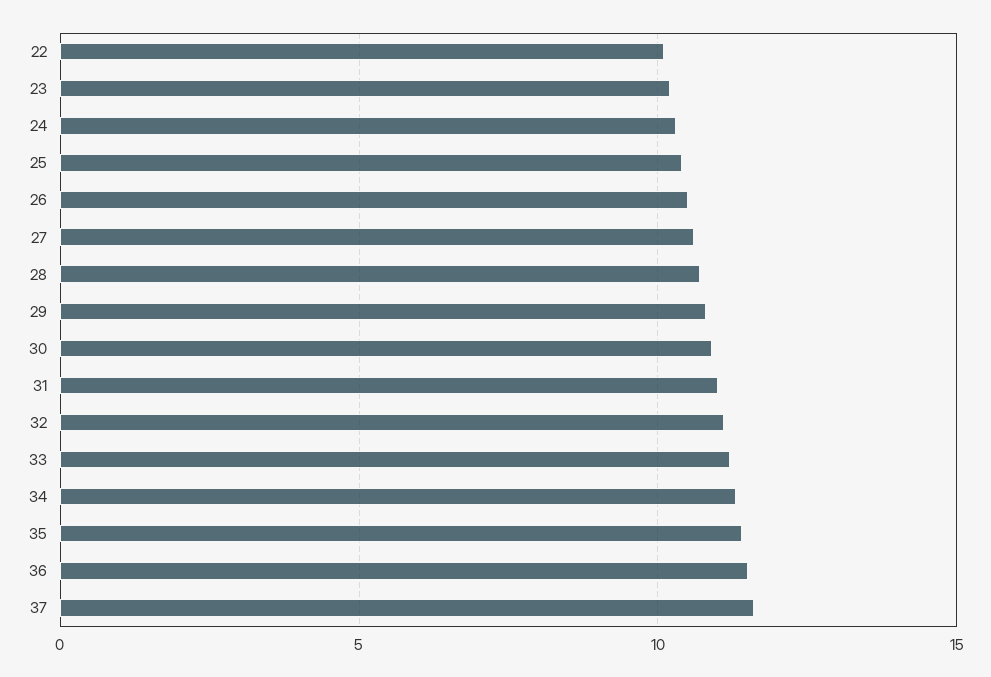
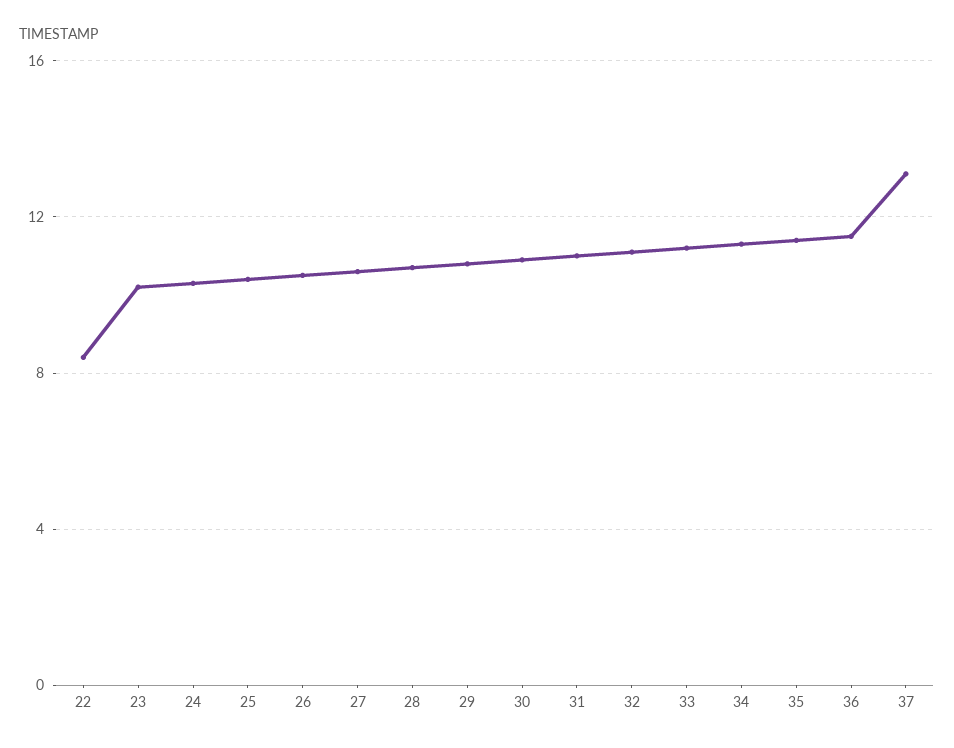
22: 10 -> 8.5
37: 11.5 -> 13

